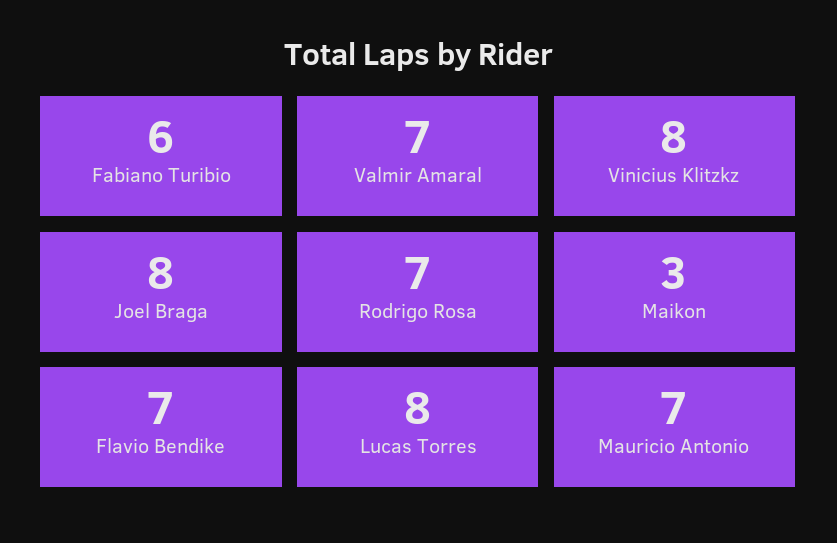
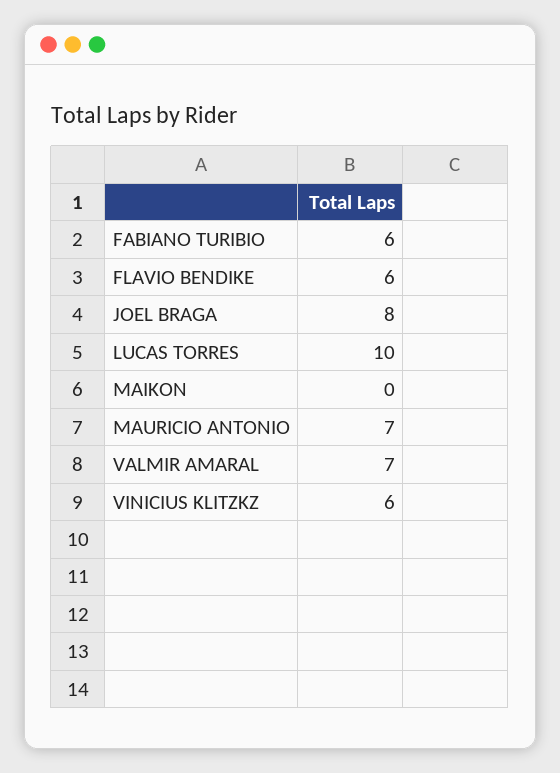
Vinicius Klitzkz: 8 -> 6
Rodrigo Rosa: 7 -> none
Maikon: 3 -> 0
Flavio Bendike: 7 -> 6
Lucas Torres: 8 -> 10

